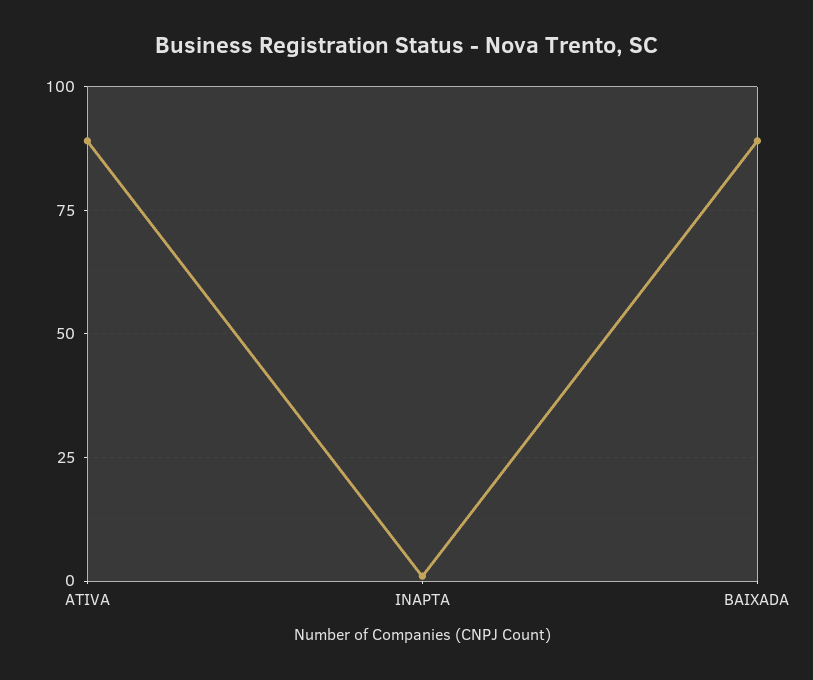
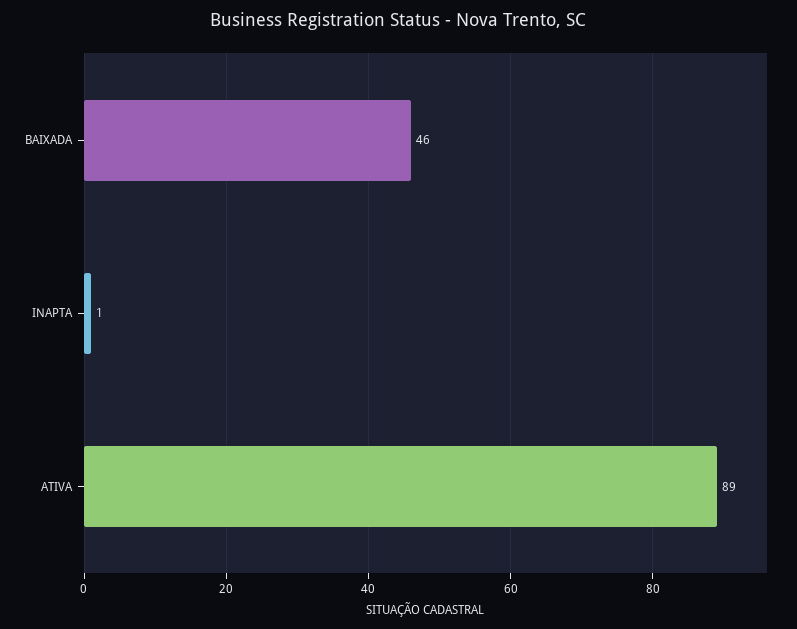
BAIXADA: 90 -> 46

